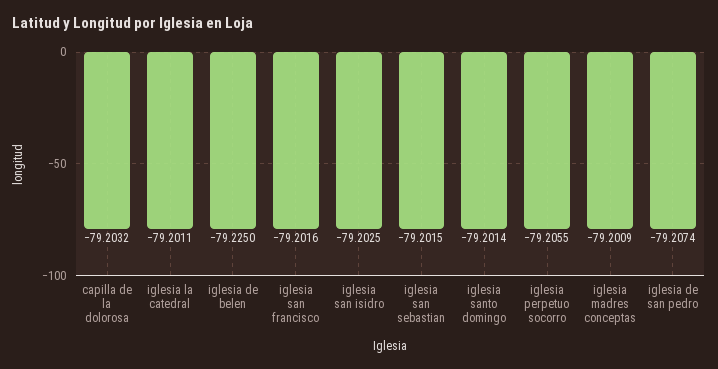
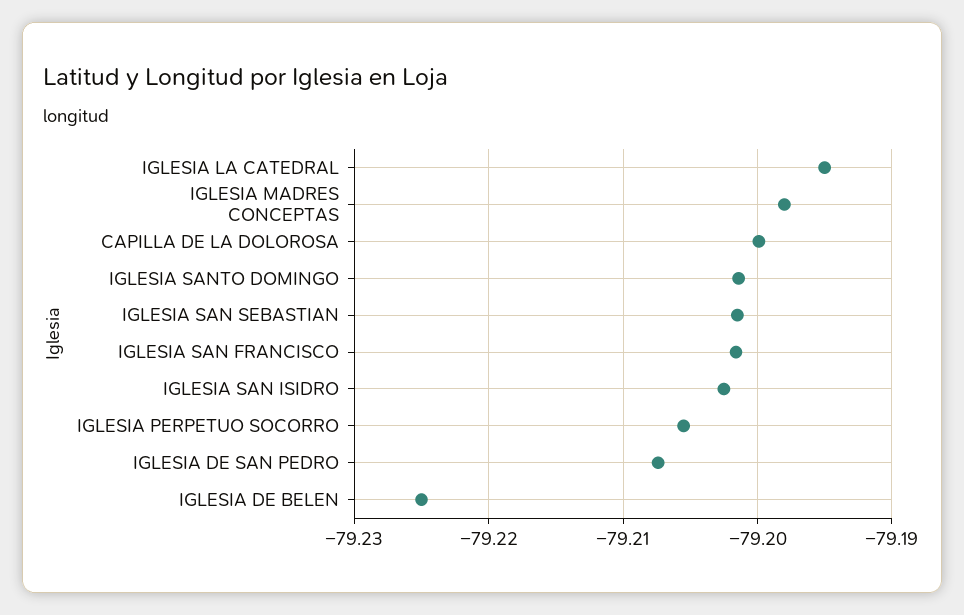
capilla de la dolorosa: -79.2032 -> -79.2
iglesia la catedral: -79.2011 -> -79.195
iglesia madres conceptas: -79.2009 -> -79.198

